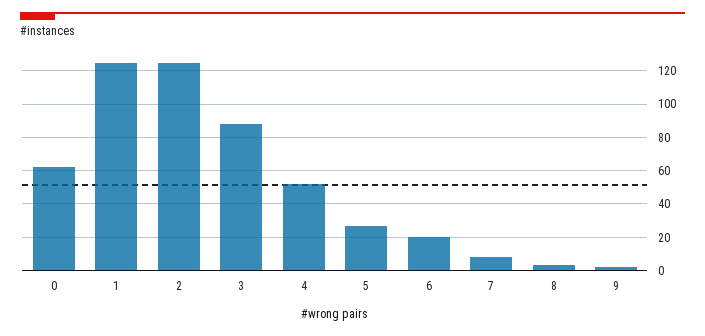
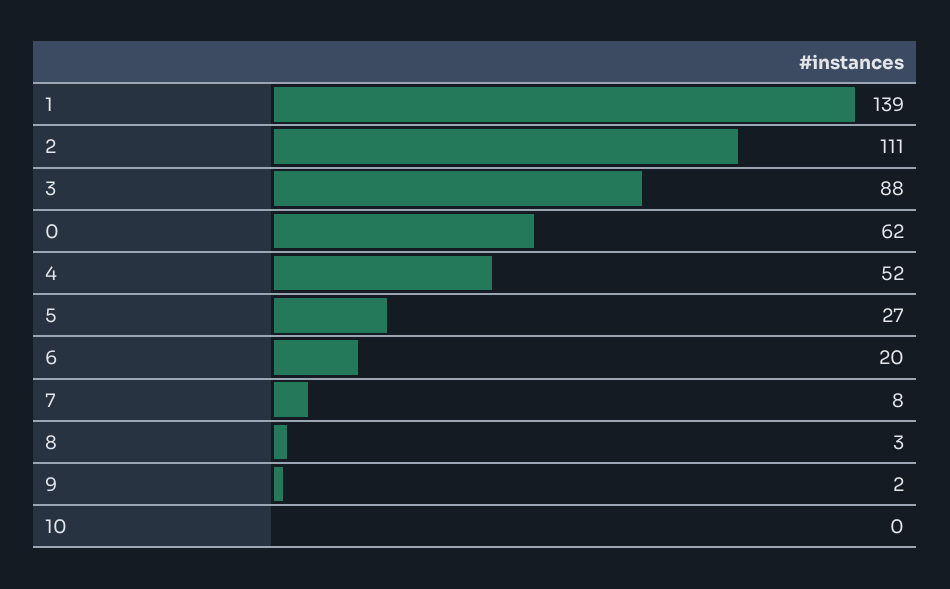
1: 125 -> 139
2: 125 -> 111
10: none -> 0

